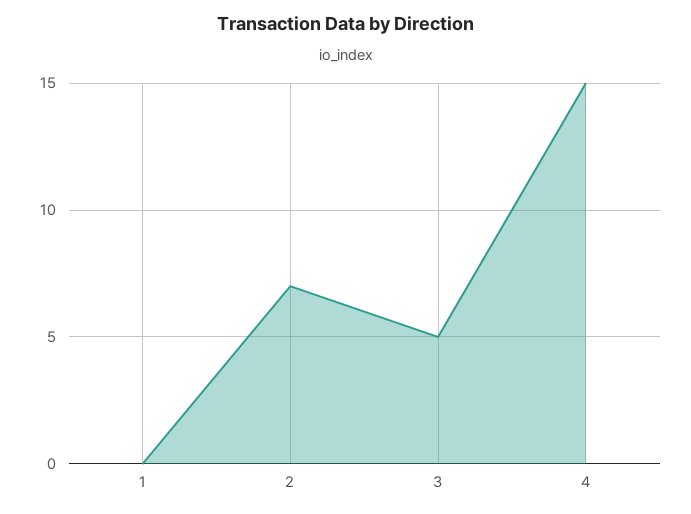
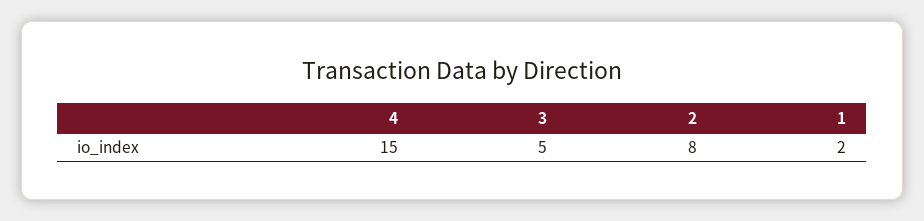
1: 0 -> 2
2: 7 -> 8

